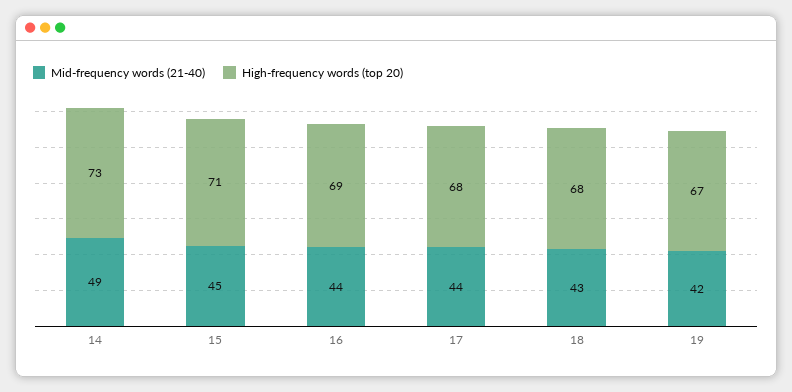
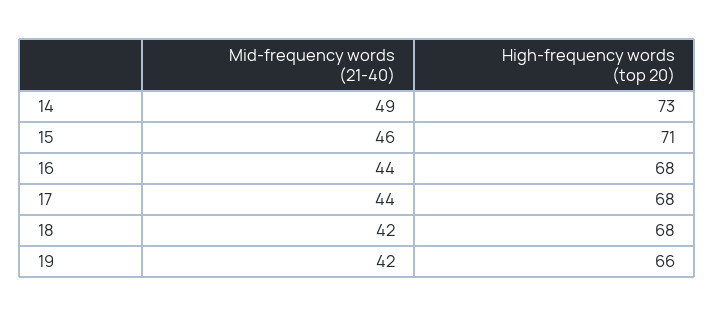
Mid-frequency words (21-40), 15: 45 -> 46
High-frequency words (top 20), 16: 69 -> 68
Mid-frequency words (21-40), 18: 43 -> 42
High-frequency words (top 20), 19: 67 -> 66

